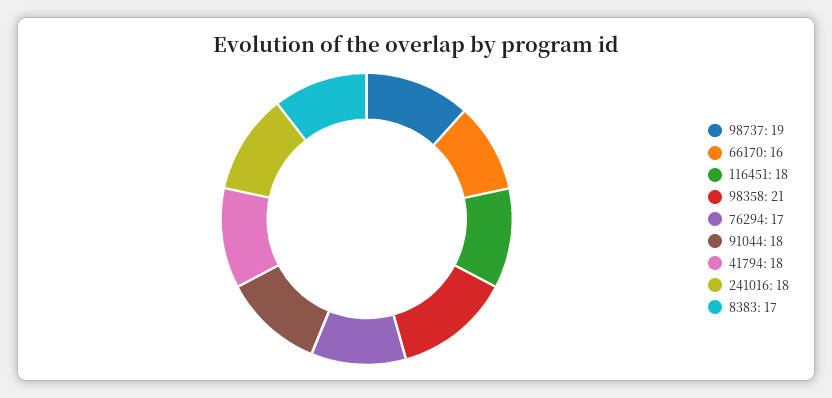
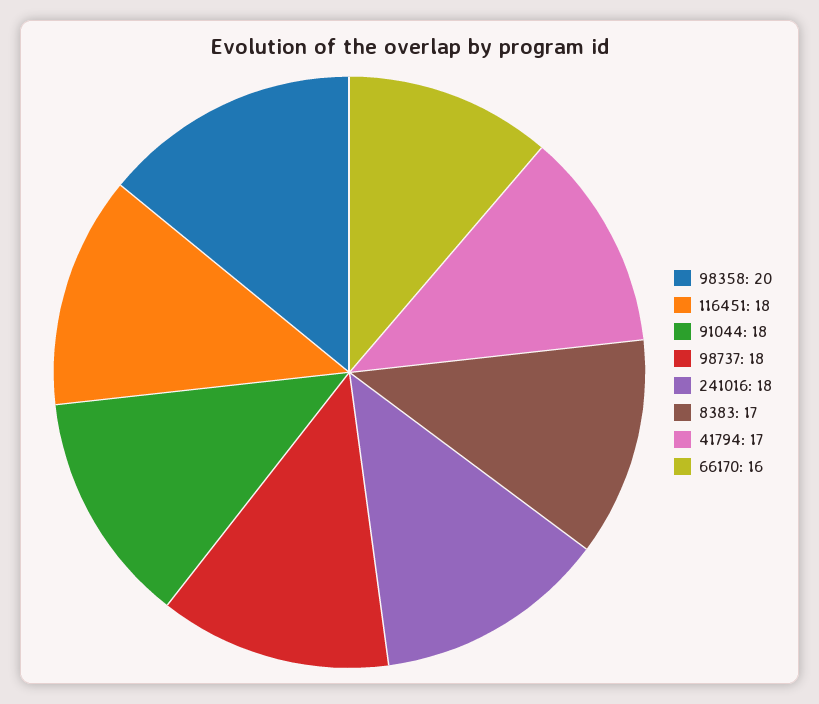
98737: 19 -> 18
98358: 21 -> 20
76294: 17 -> none
41794: 18 -> 17

